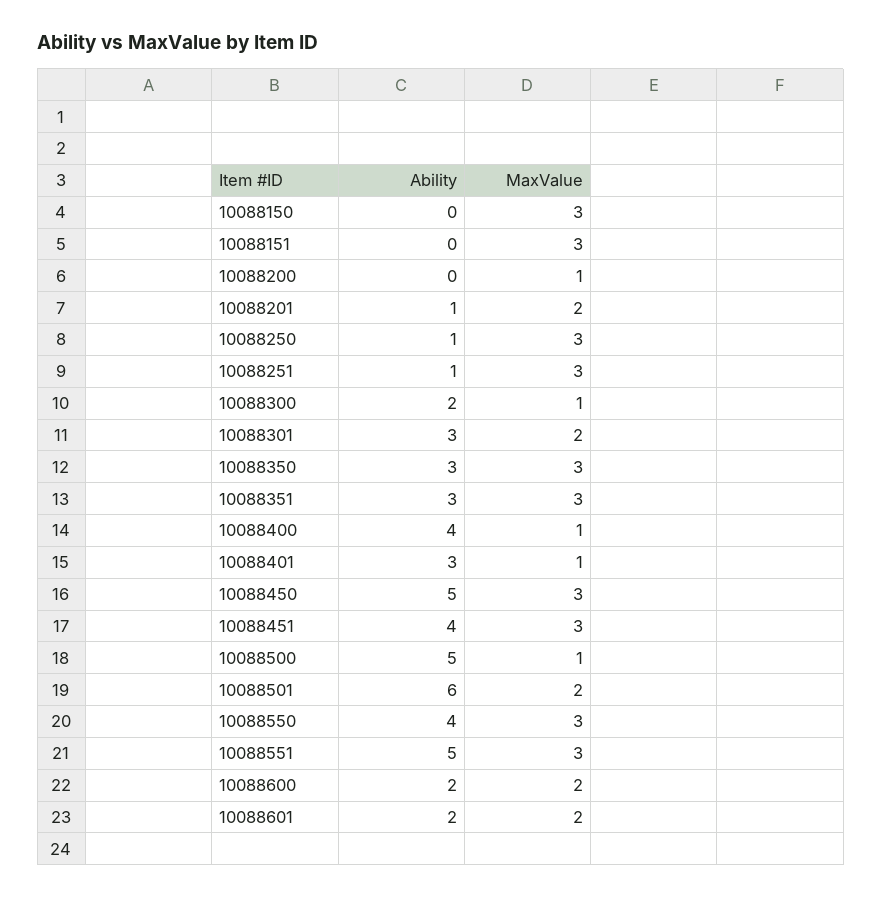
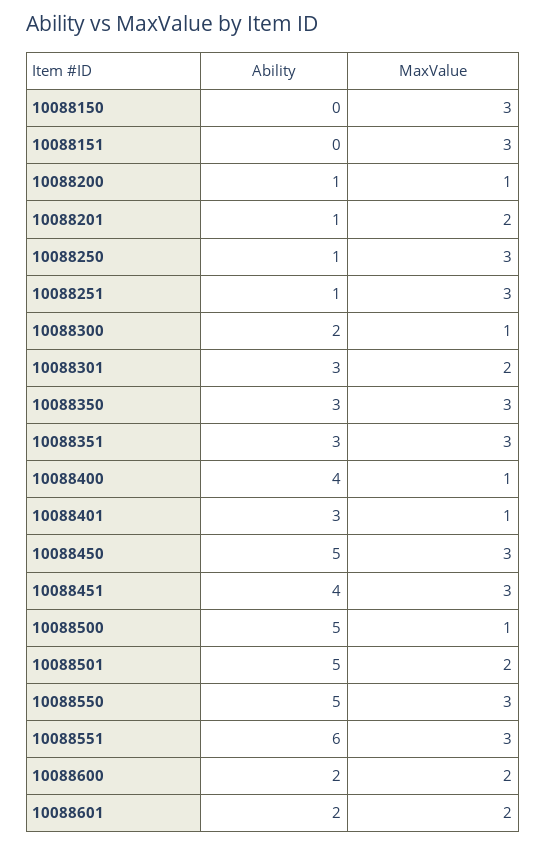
Ability, 10088200: 0 -> 1
Ability, 10088501: 6 -> 5
Ability, 10088550: 4 -> 5
Ability, 10088551: 5 -> 6

